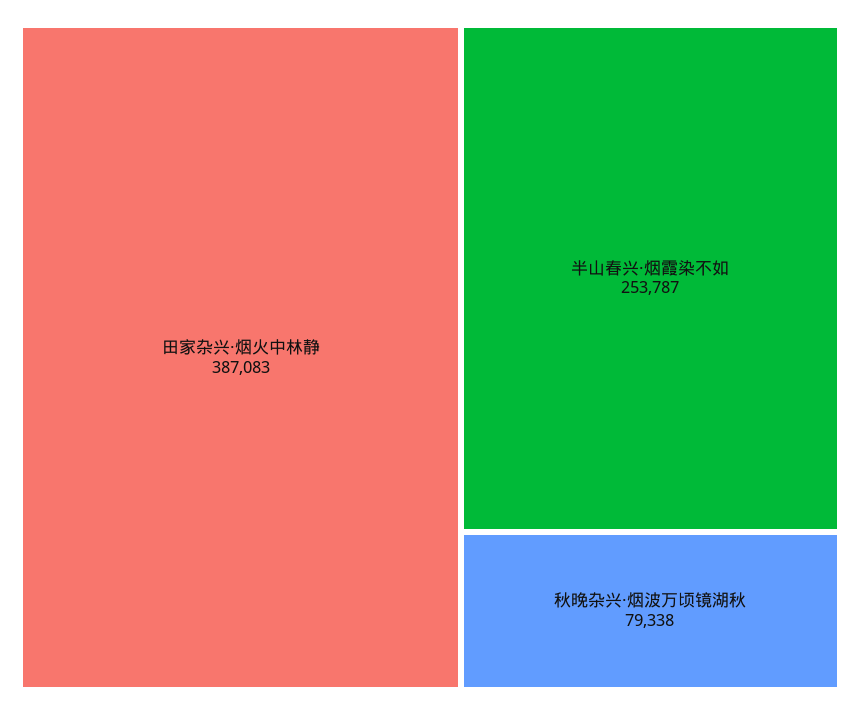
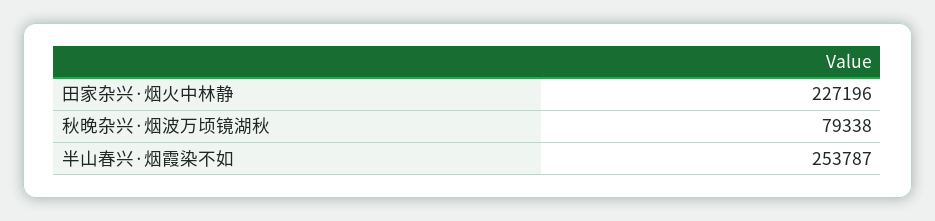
田家杂兴·烟火中林静: 387083 -> 227196

